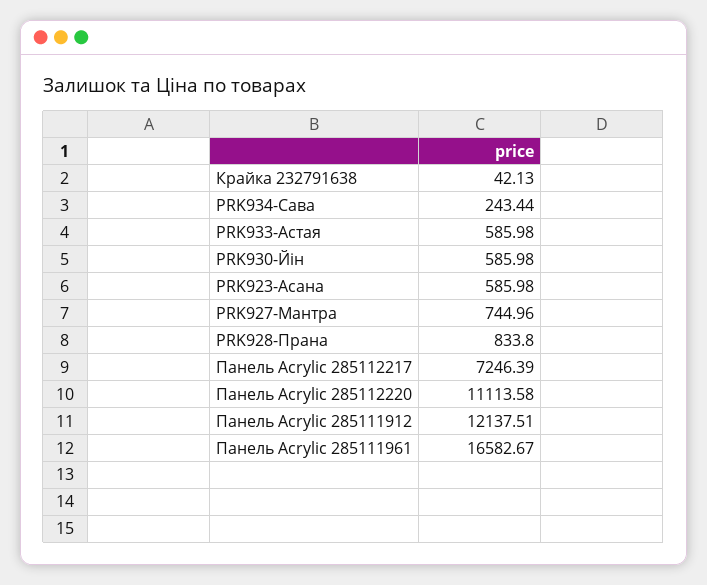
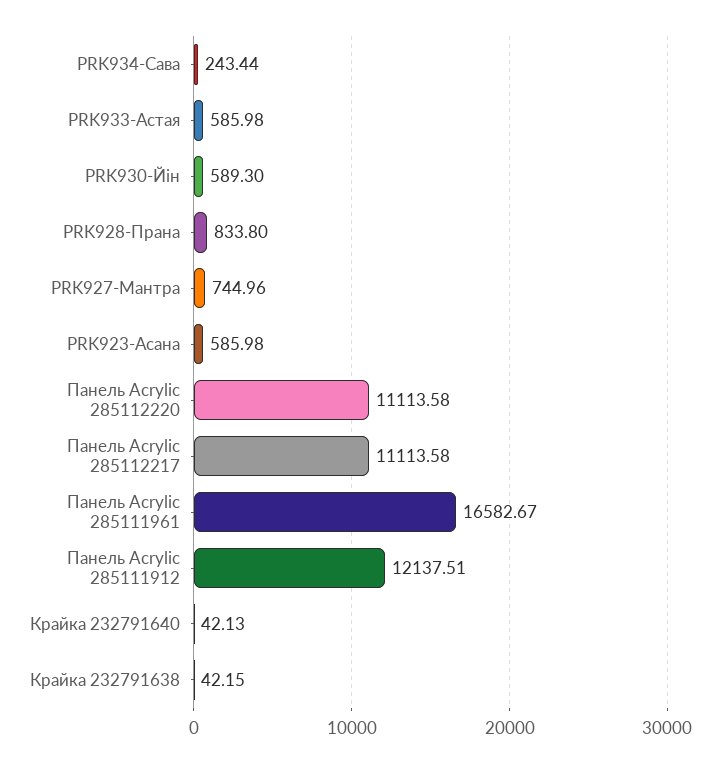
Крайка 232791638: 42.13 -> 42.15
PRK930-Йін: 585.98 -> 589.3
Панель Acrylic 285112217: 7246.39 -> 11113.58
Крайка 232791640: none -> 42.13

